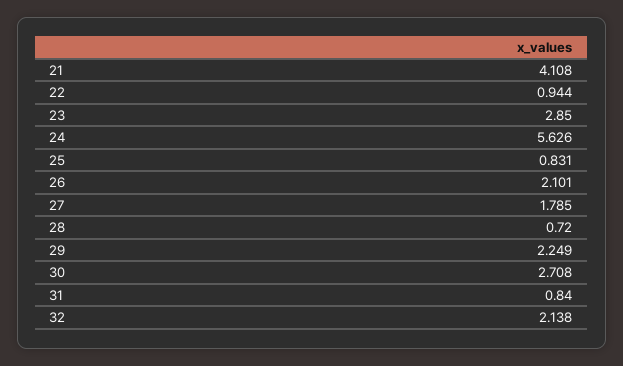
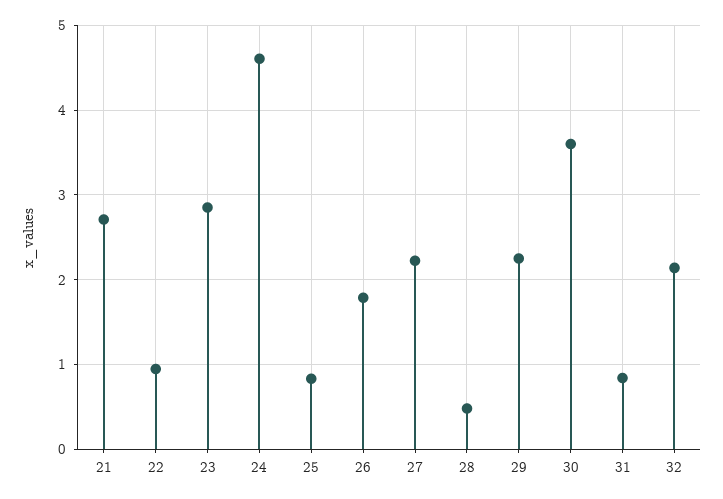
21: 4.108 -> 2.7
24: 5.626 -> 4.6
26: 2.101 -> 1.8
27: 1.785 -> 2.2
28: 0.72 -> 0.5
30: 2.708 -> 3.6

